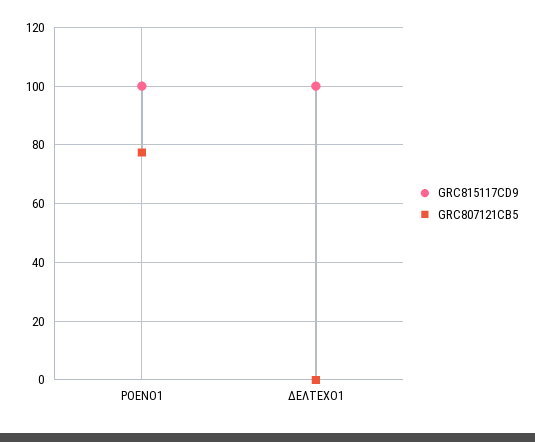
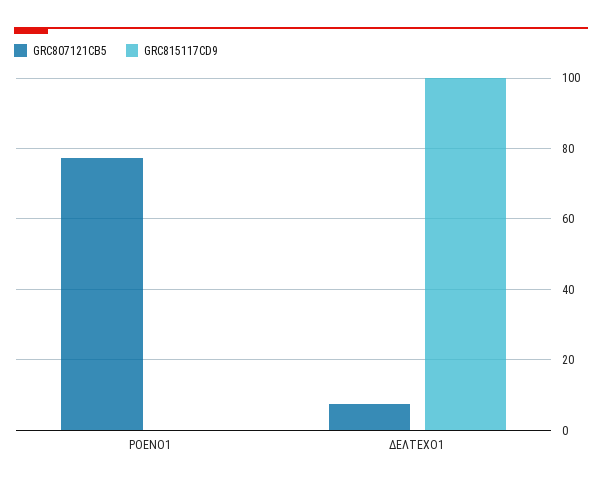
GRC815117CD9, ΡΟΕΝΟ1: 100 -> 0
GRC807121CB5, ΔΕΛΤΕΧΟ1: 0 -> 8

